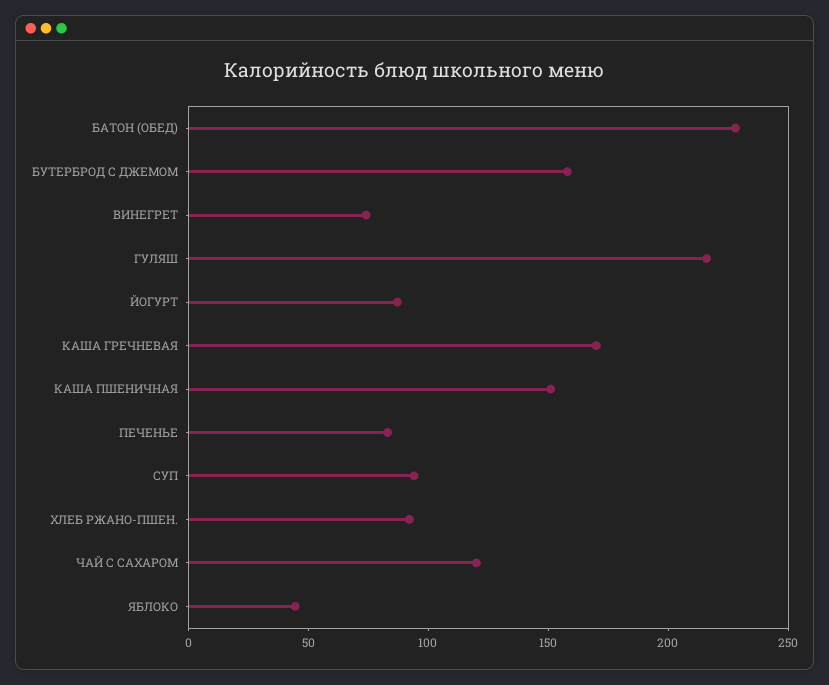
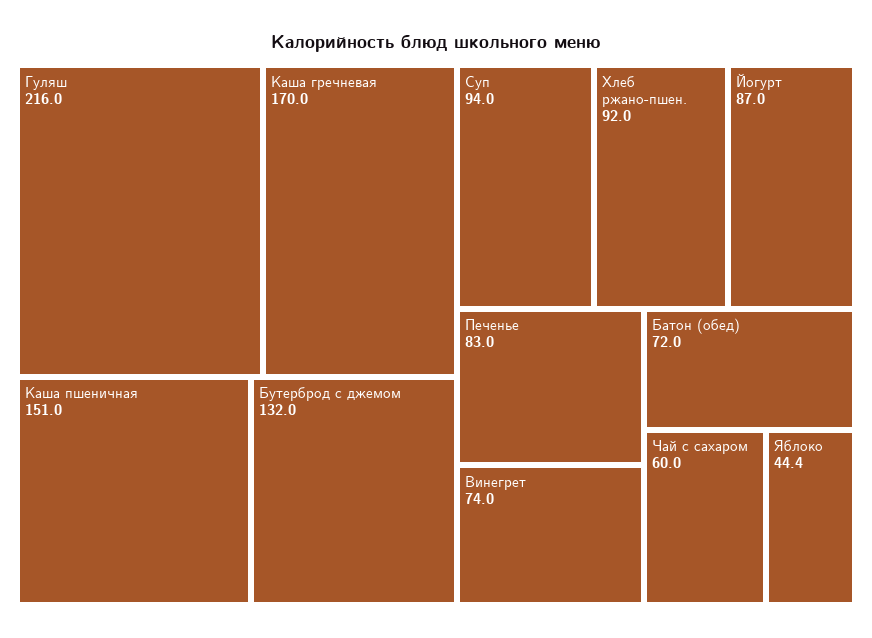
БАТОН (ОБЕД): 230 -> 72
БУТЕРБРОД С ДЖЕМОМ: 160 -> 132
ЧАЙ С САХАРОМ: 120 -> 60

